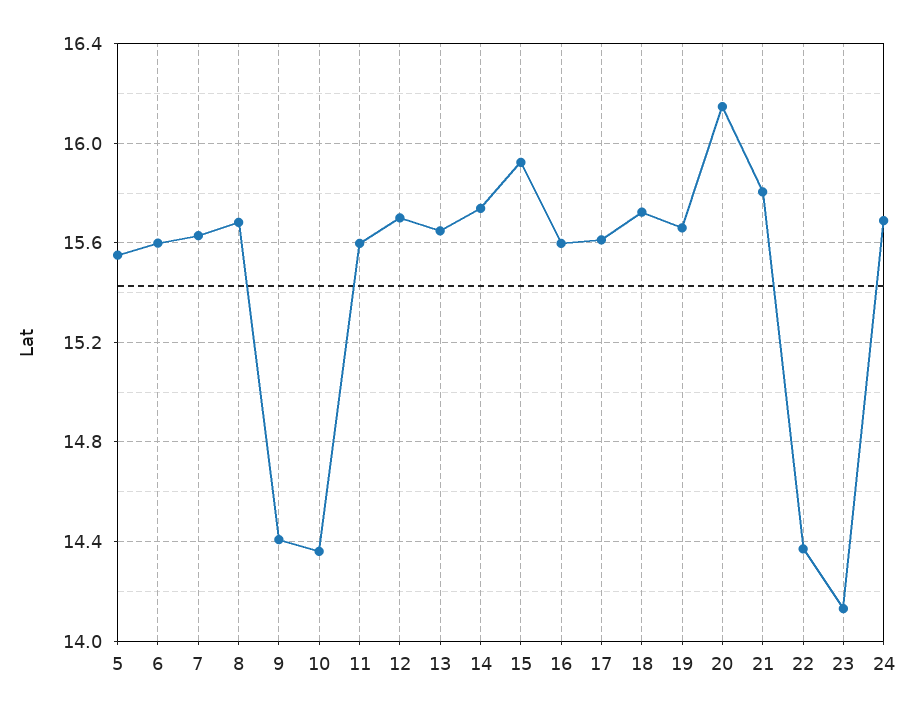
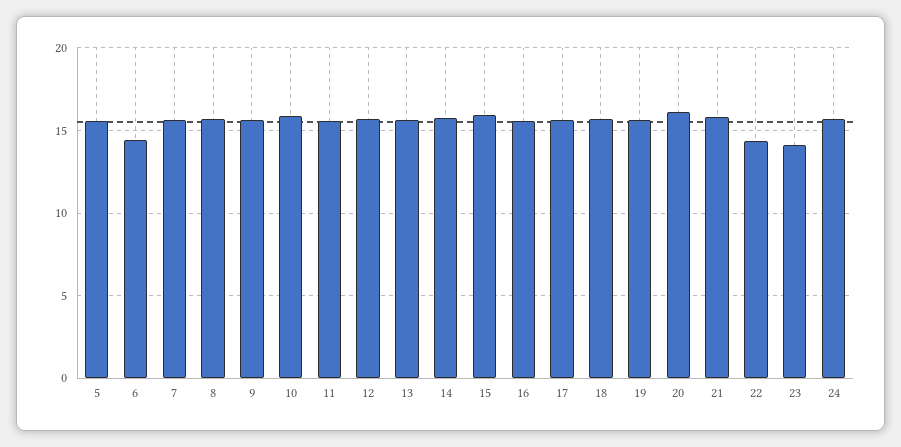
6: 15.6 -> 14.5
9: 14.4 -> 15.5
10: 14.35 -> 16

